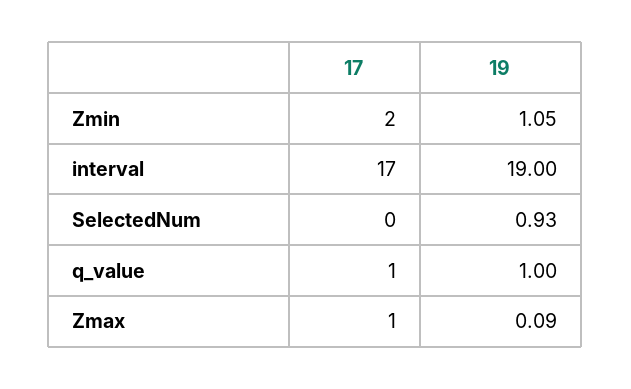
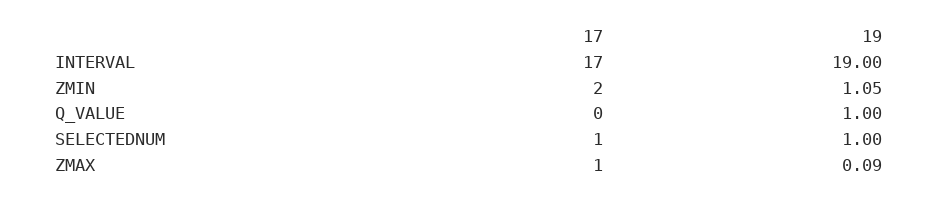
17, SelectedNum: 0 -> 1
19, SelectedNum: 0.93 -> 1
17, q_value: 1 -> 0

